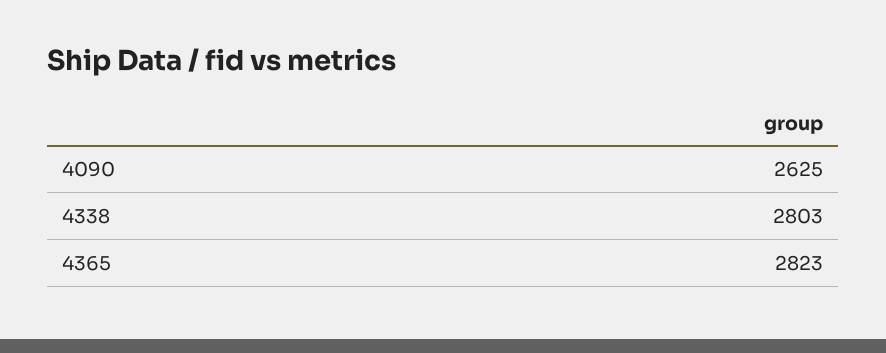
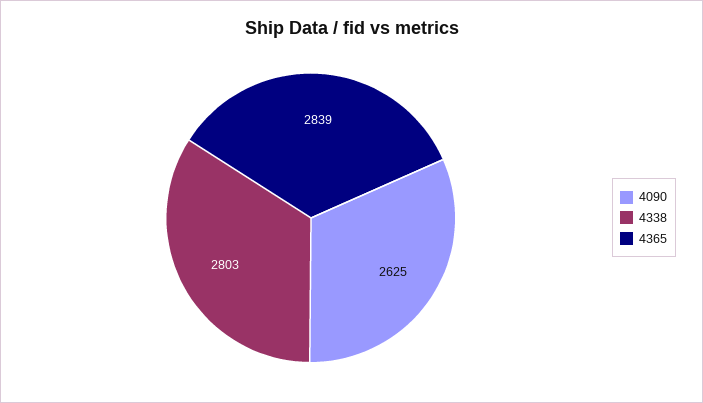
4365: 2823 -> 2839

